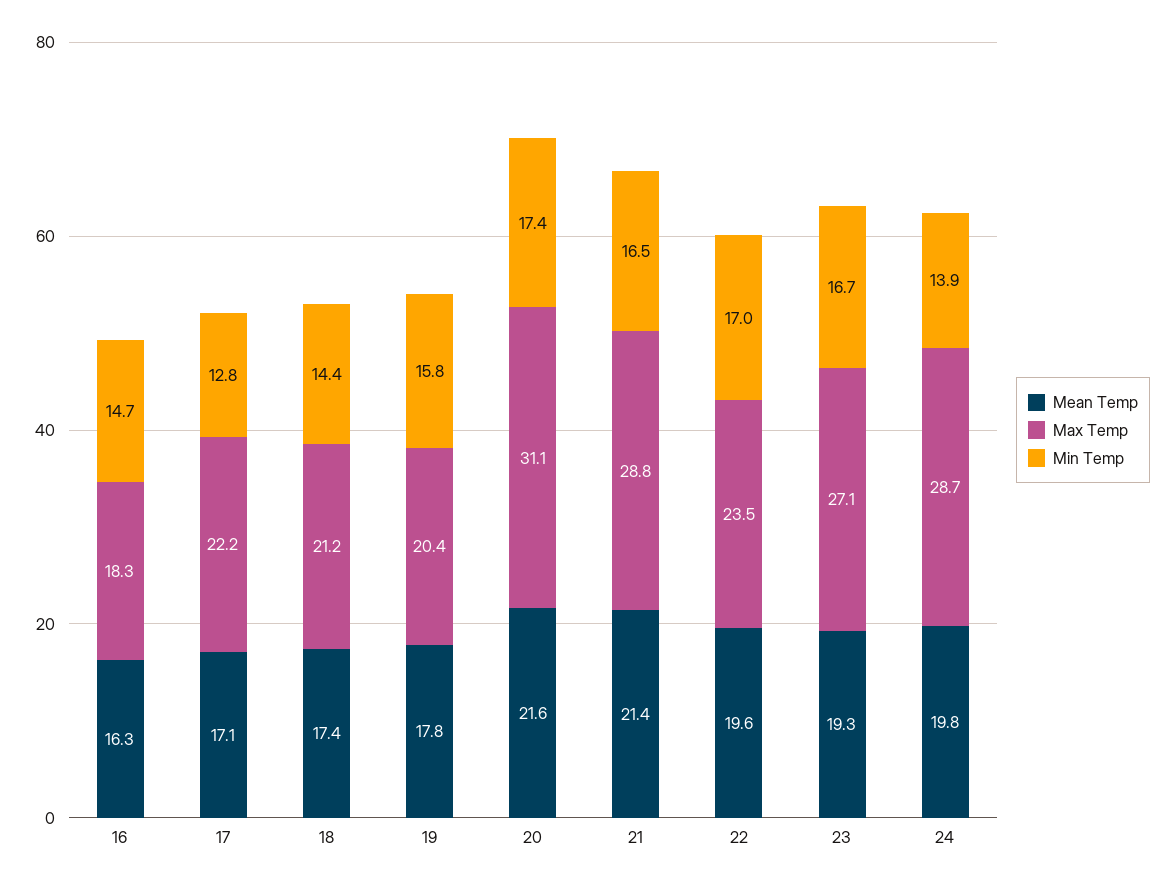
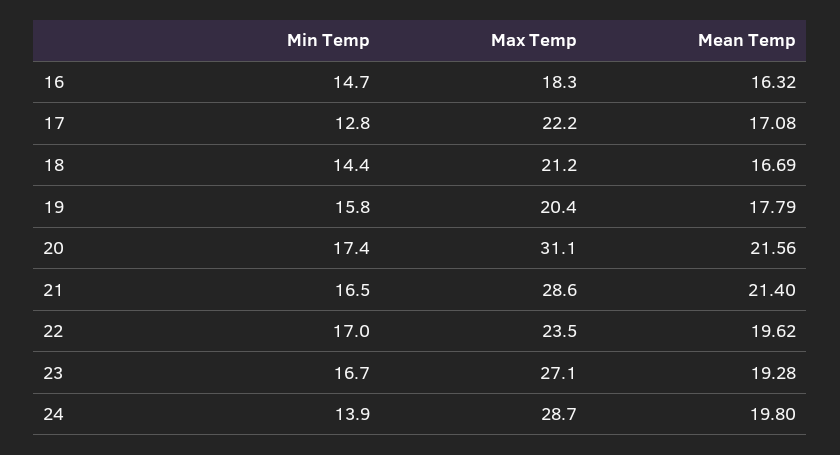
Mean Temp, 18: 17.4 -> 16.69
Max Temp, 21: 28.8 -> 28.6

